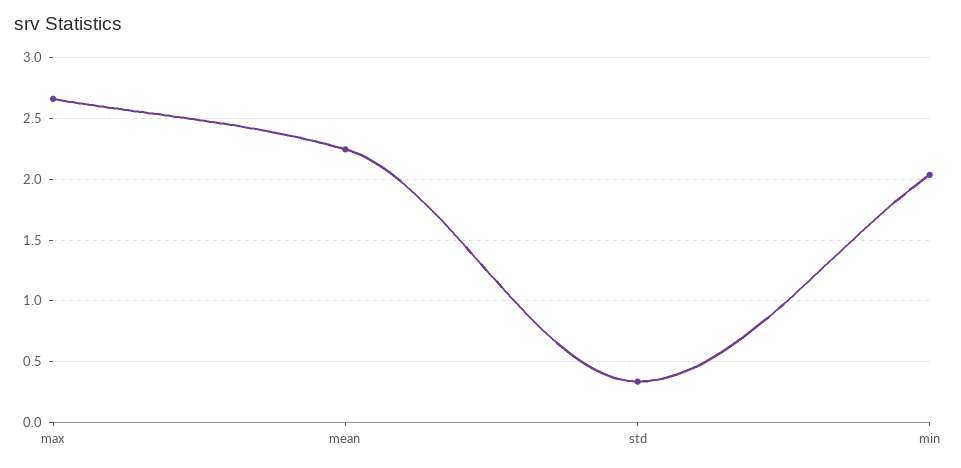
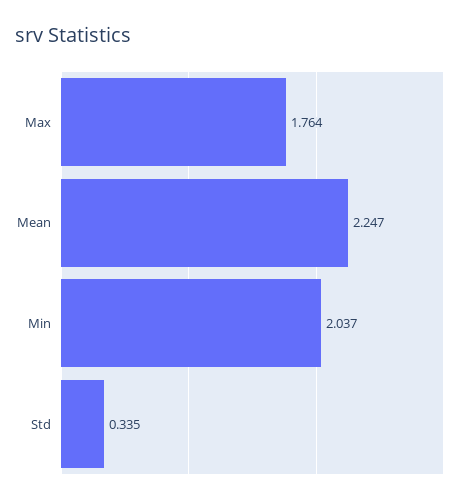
max: 2.65 -> 1.764

